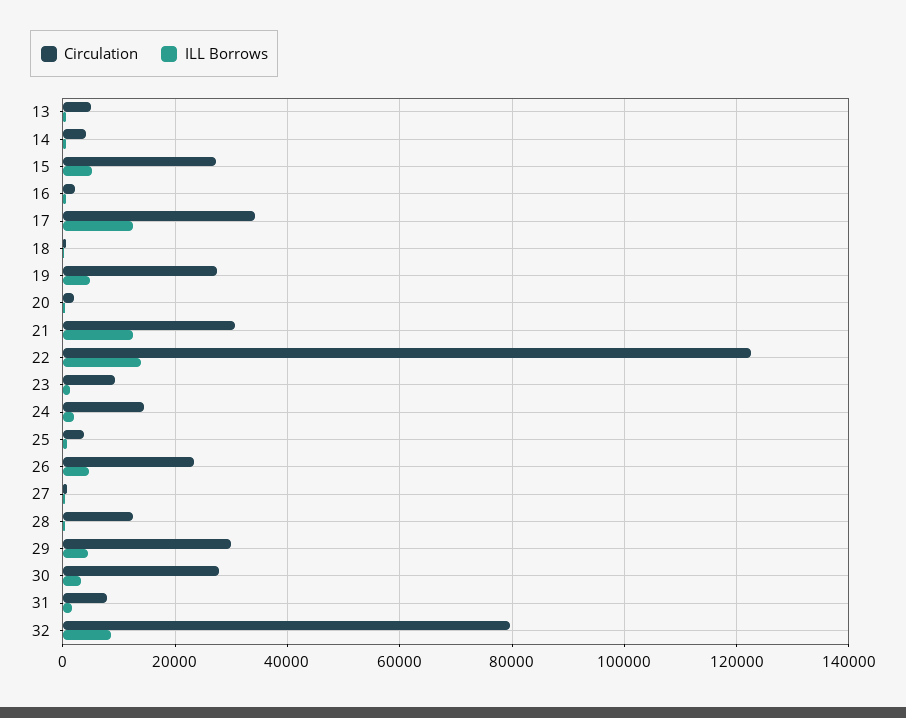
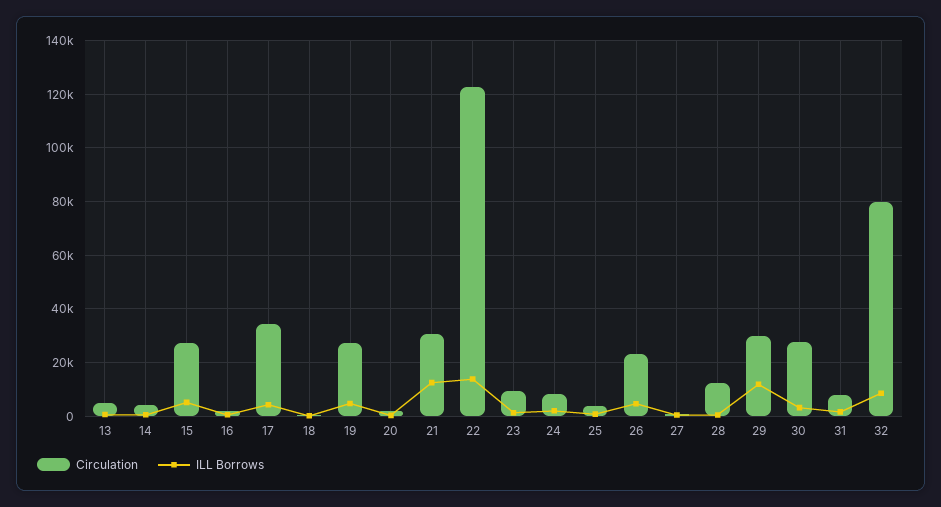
ILL Borrows, 17: 12000 -> 5000
Circulation, 24: 14000 -> 7500
ILL Borrows, 29: 4000 -> 12500

